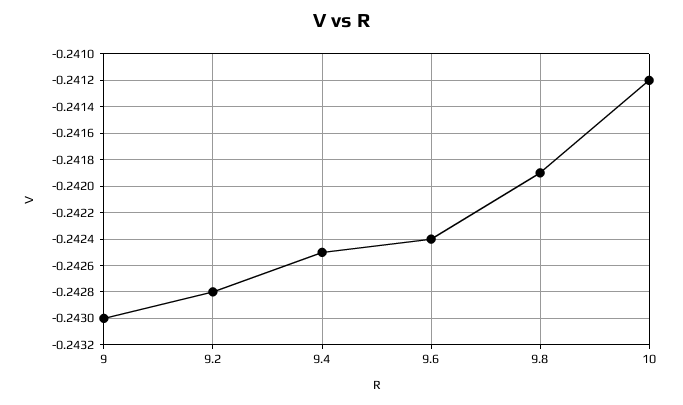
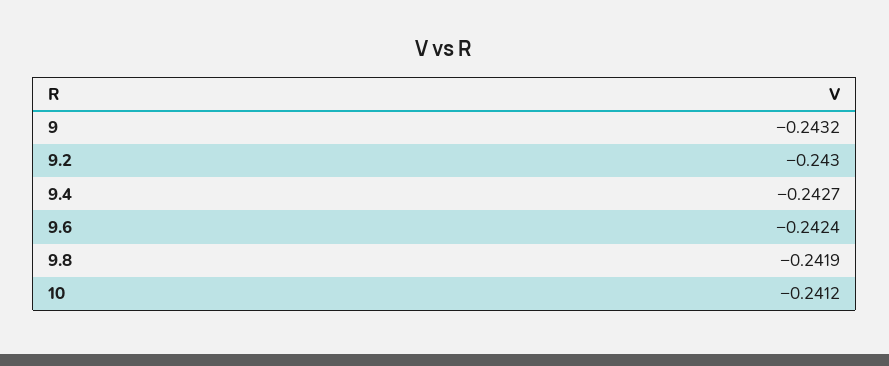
9: -0.243 -> -0.2432
9.2: -0.2428 -> -0.243
9.4: -0.2425 -> -0.2427

